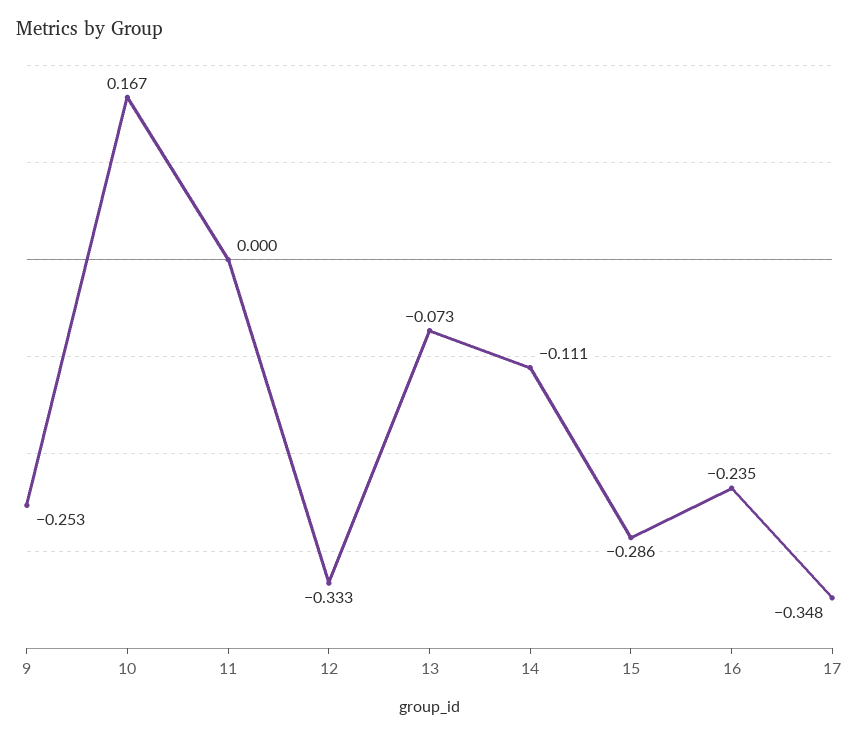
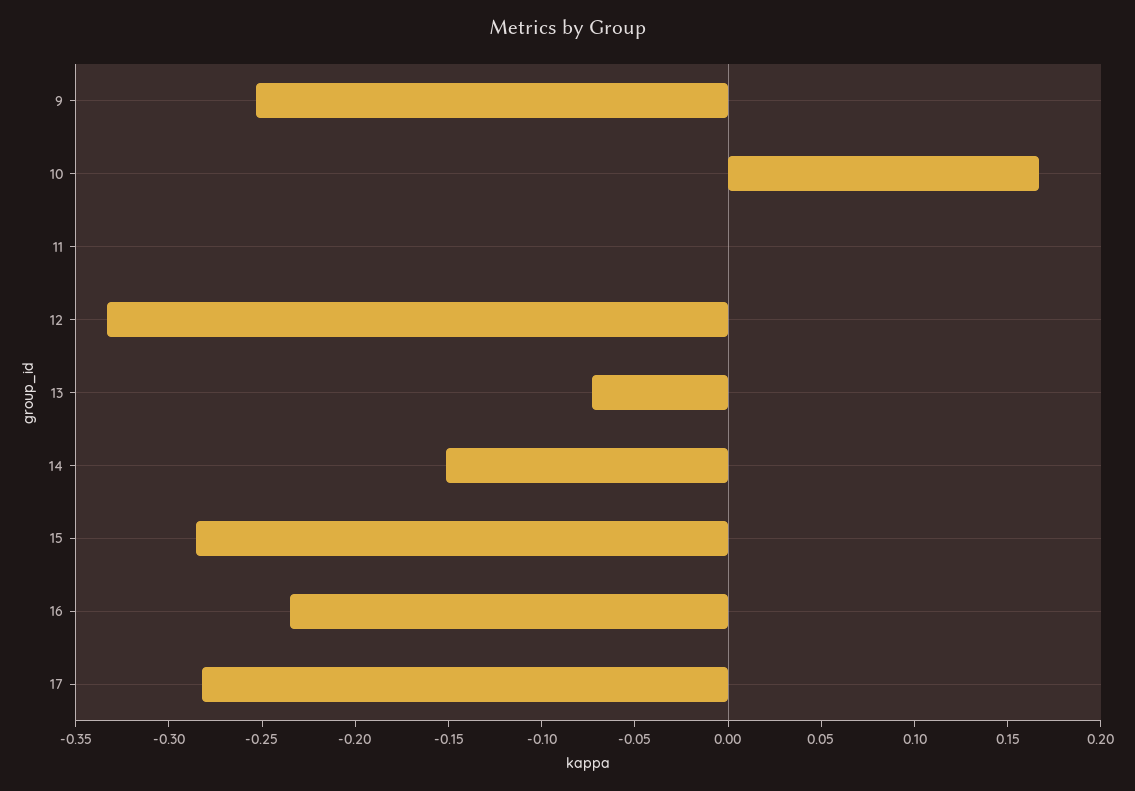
14: -0.111 -> -0.15
17: -0.348 -> -0.28

